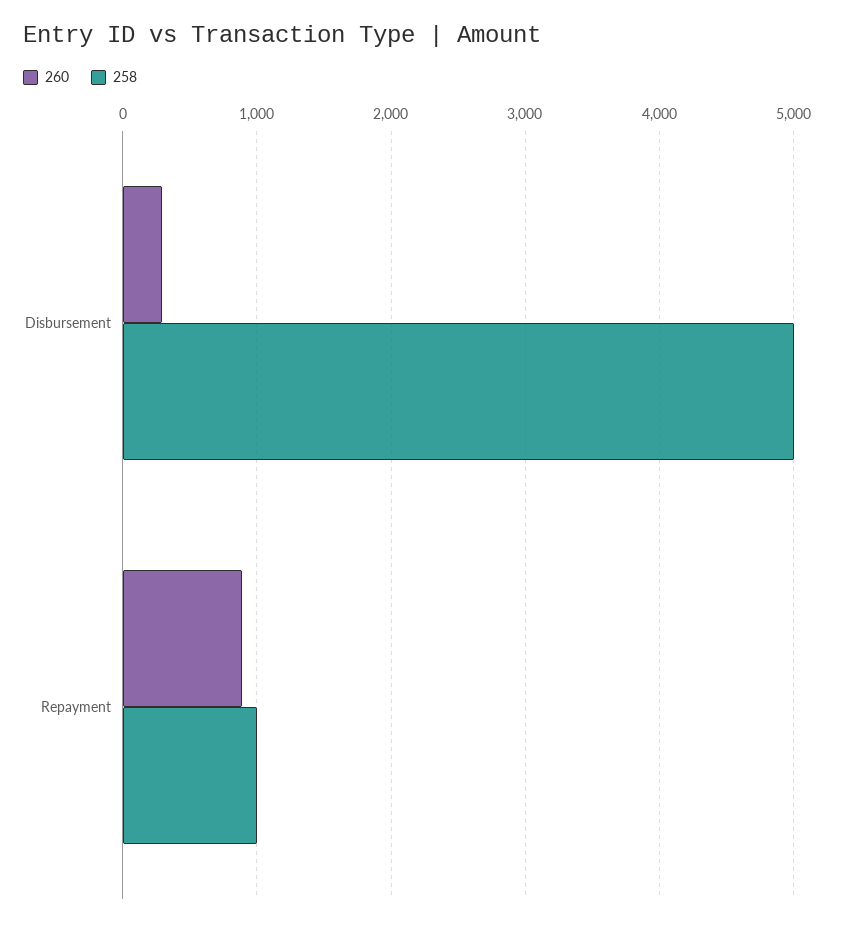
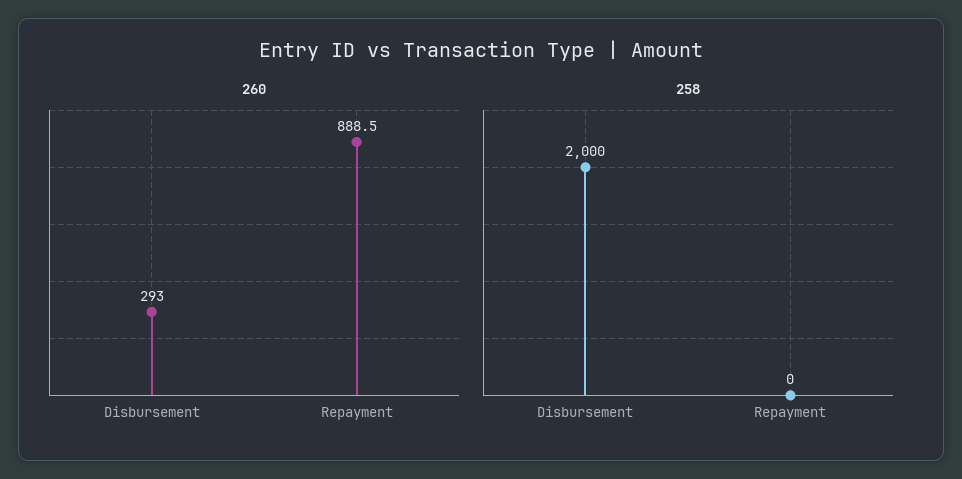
258, Disbursement: 5000 -> 2000
258, Repayment: 1000 -> 0

